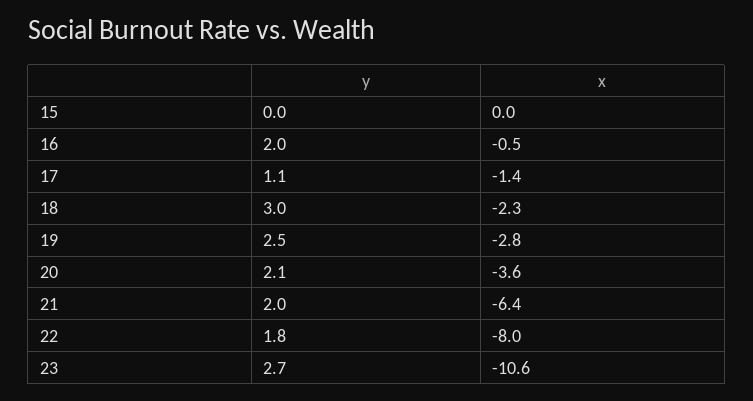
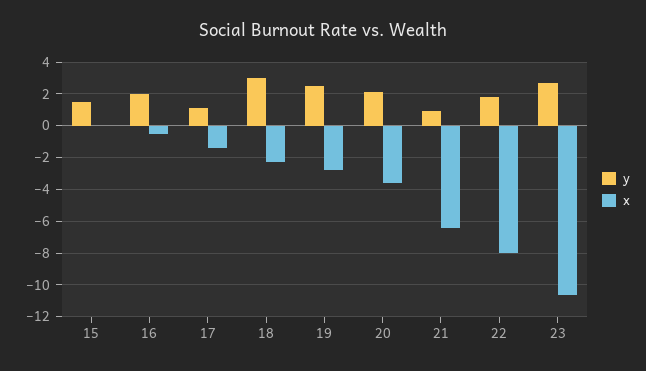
y, 15: 0 -> 1.5
y, 21: 2 -> 1

